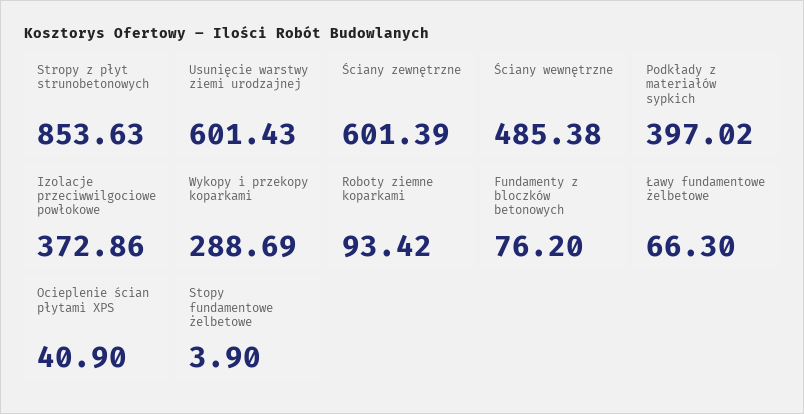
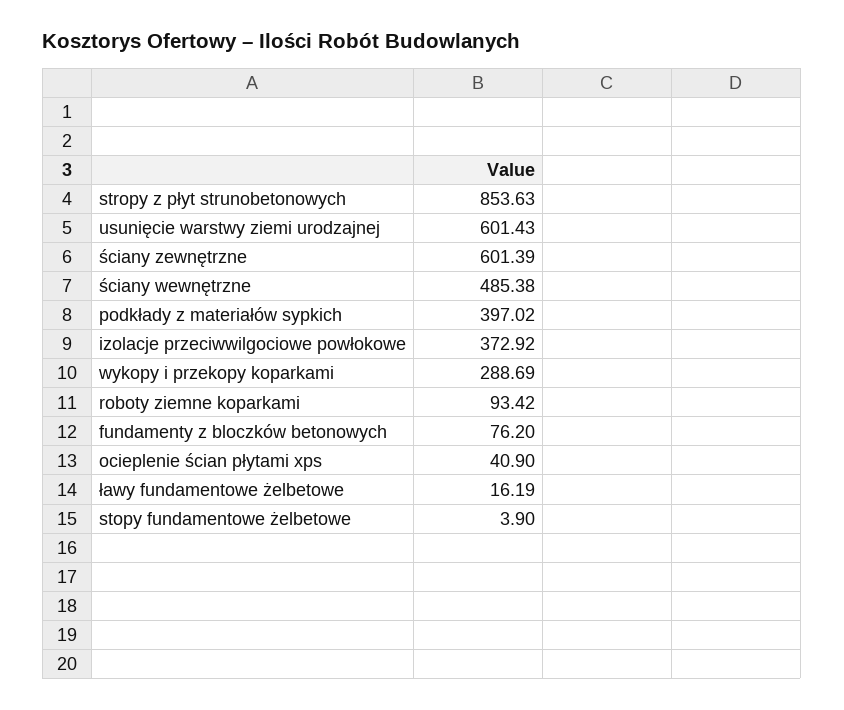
Izolacje przeciwwilgociowe powłokowe: 372.86 -> 372.92
Ławy fundamentowe żelbetowe: 66.3 -> 16.19

